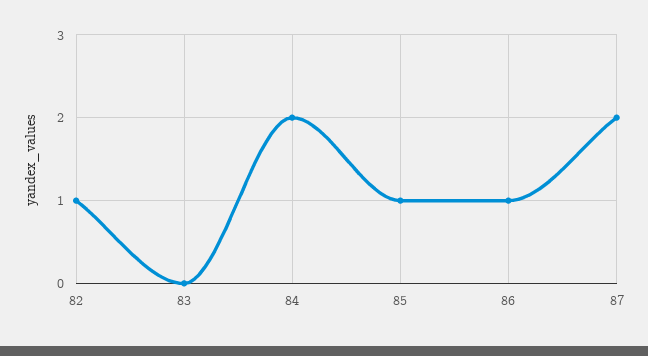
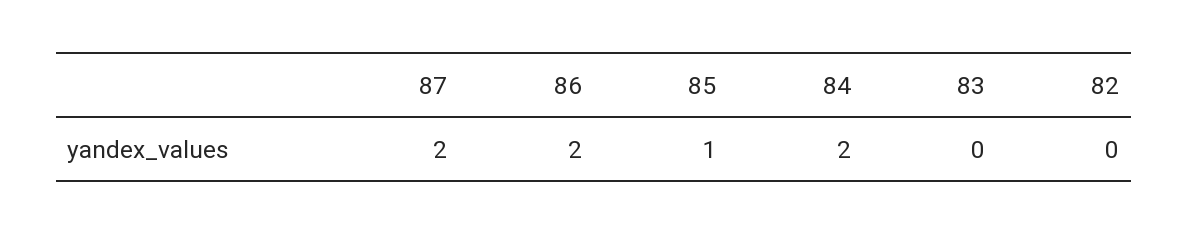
82: 1 -> 0
86: 1 -> 2

